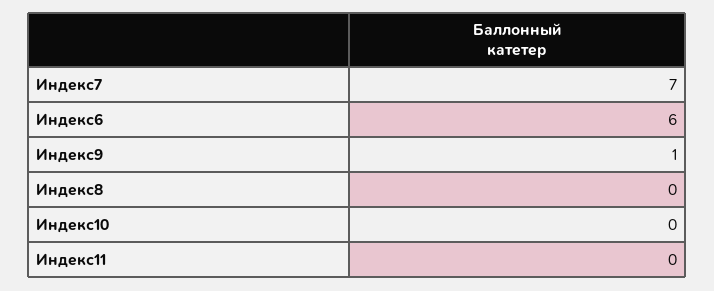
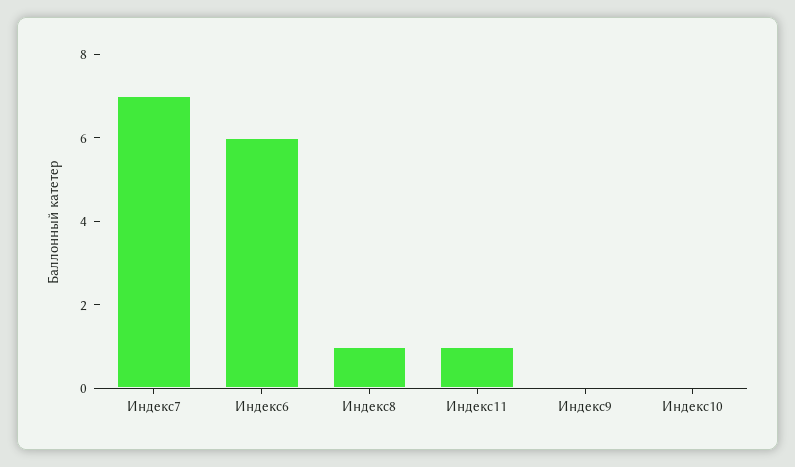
Индекс9: 1 -> 0
Индекс8: 0 -> 1
Индекс11: 0 -> 1

